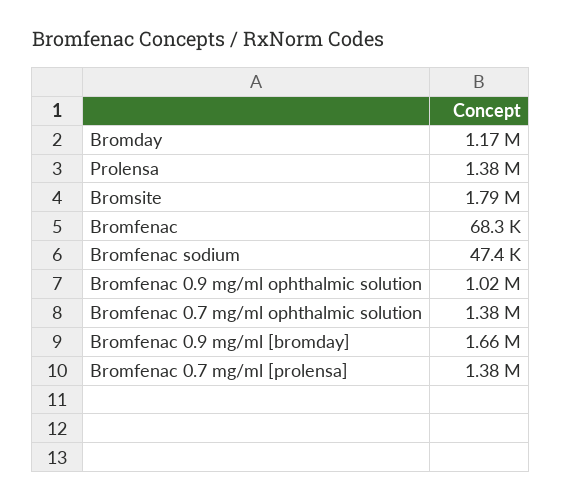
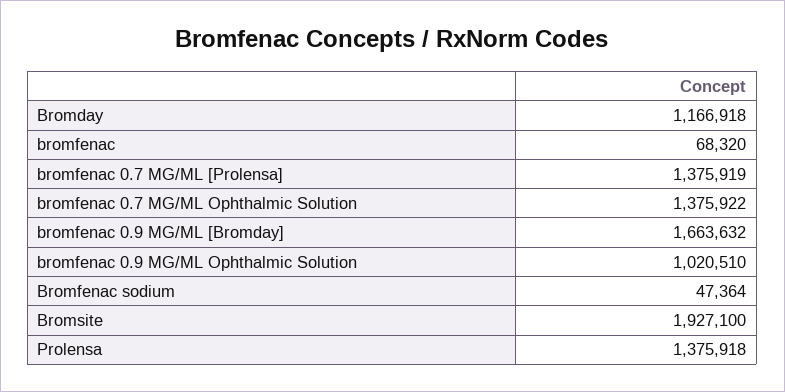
Bromsite: 1790000 -> 1927100

